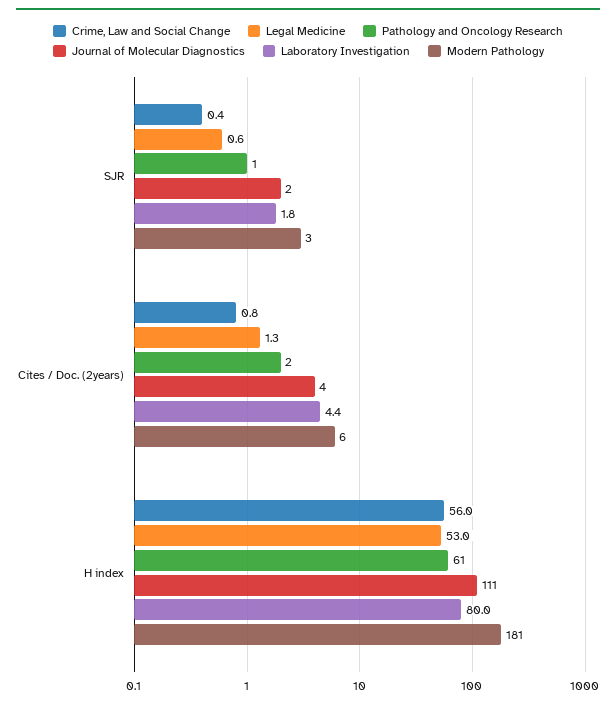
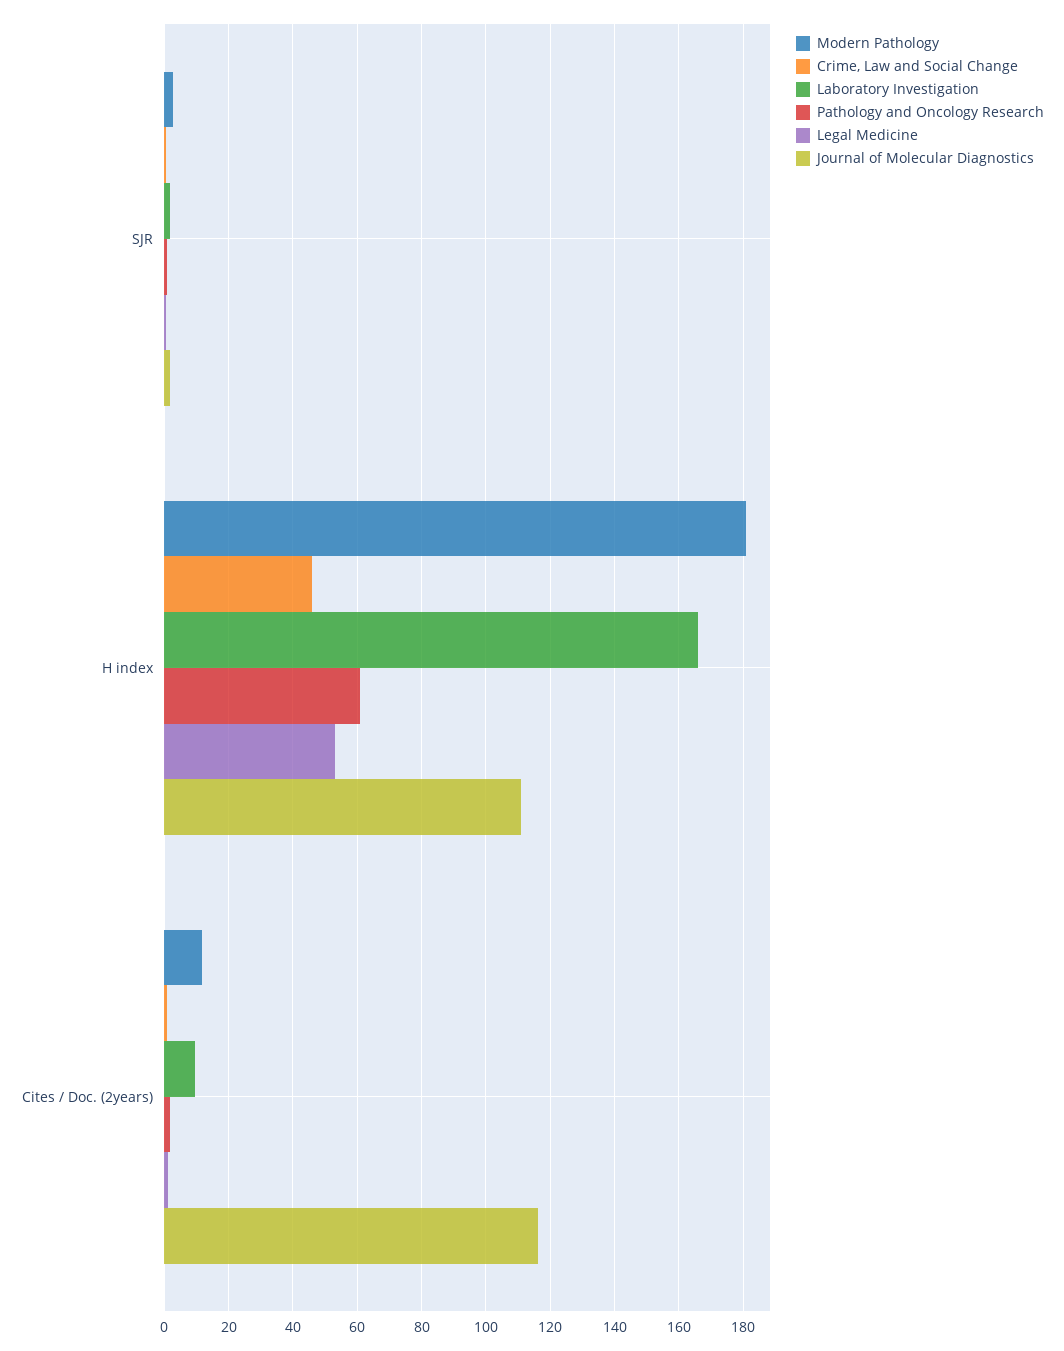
Journal of Molecular Diagnostics, Cites / Doc. (2years): 4 -> 116
Laboratory Investigation, Cites / Doc. (2years): 4.4 -> 10
Modern Pathology, Cites / Doc. (2years): 6 -> 12
Crime, Law and Social Change, H index: 56 -> 46
Laboratory Investigation, H index: 80 -> 166

